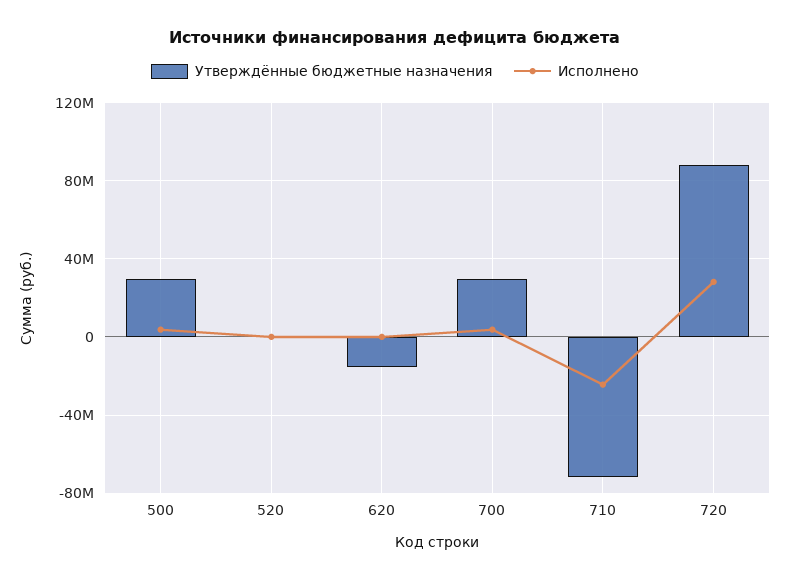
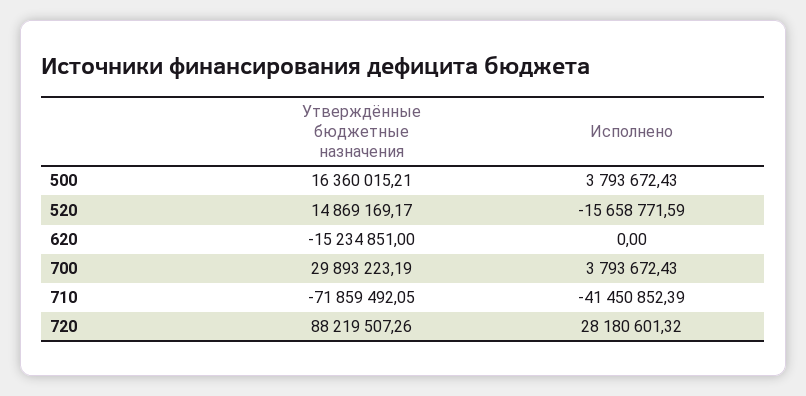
Утверждённые бюджетные назначения, 500: 30000000 -> 16360015.21
Утверждённые бюджетные назначения, 520: 0 -> 14869169.17
Исполнено, 520: 0 -> -15658771.59
Исполнено, 710: -25000000 -> -41450852.39

